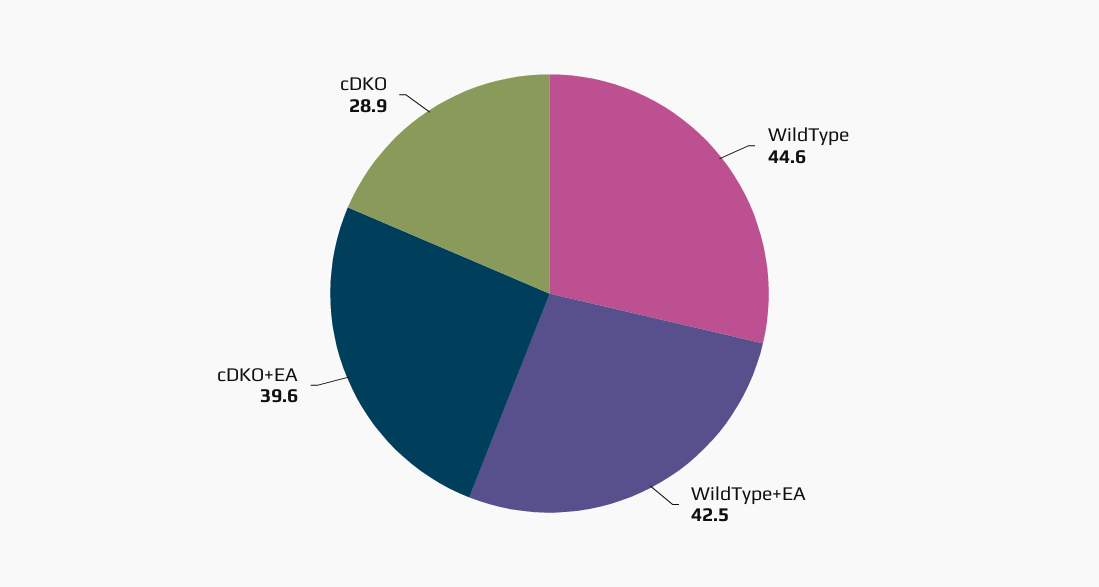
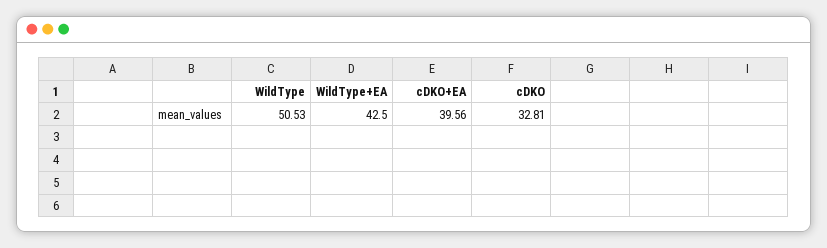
WildType: 44.6 -> 50.53
cDKO: 28.9 -> 32.81

